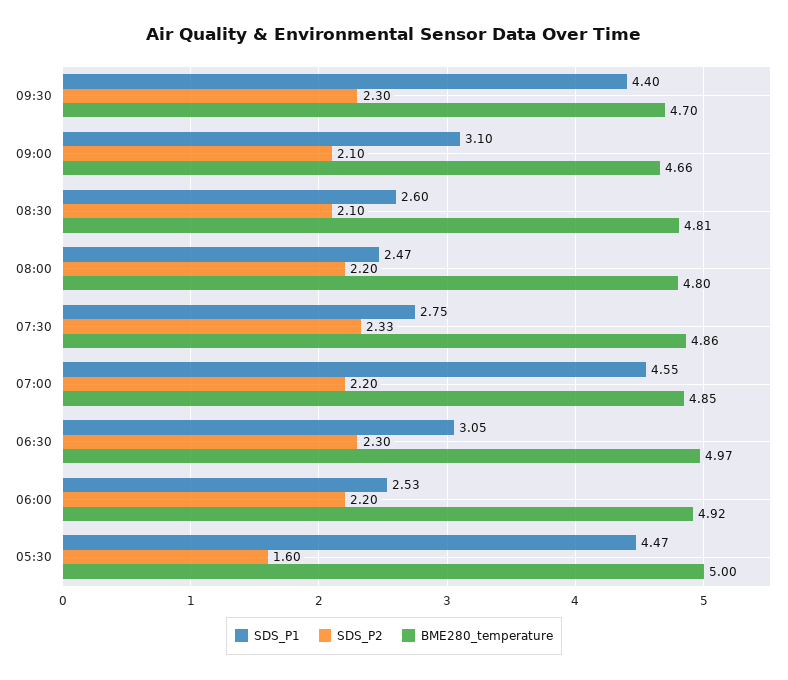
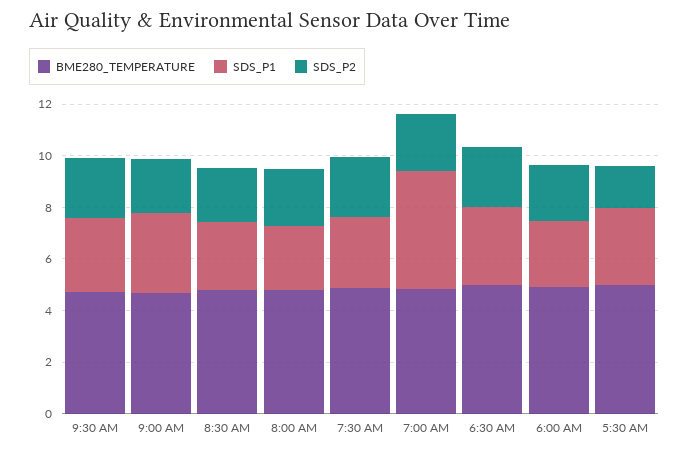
SDS_P1, 09:30: 4.4 -> 3
SDS_P1, 05:30: 4.47 -> 3

